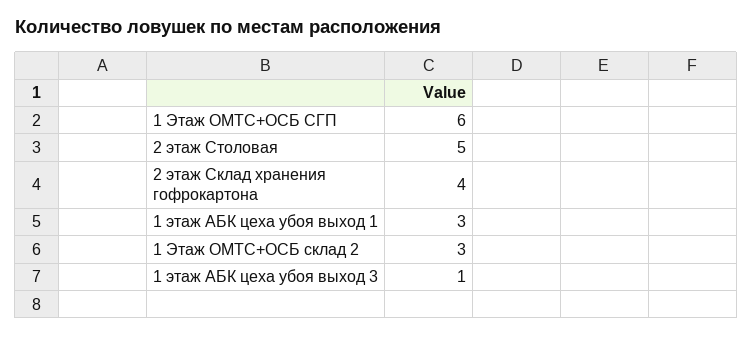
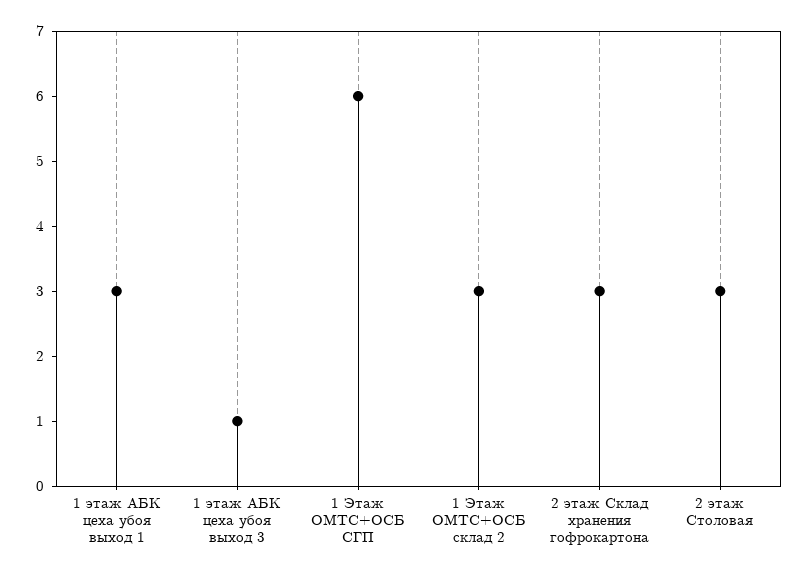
2 этаж Столовая: 5 -> 3
2 этаж Склад хранения гофрокартона: 4 -> 3

